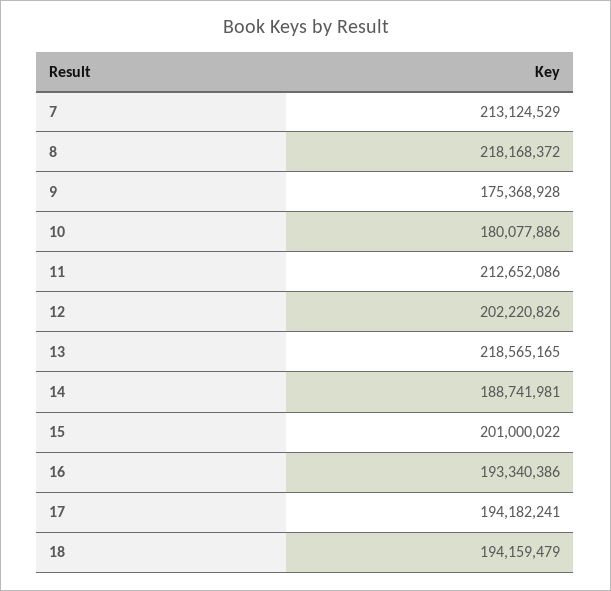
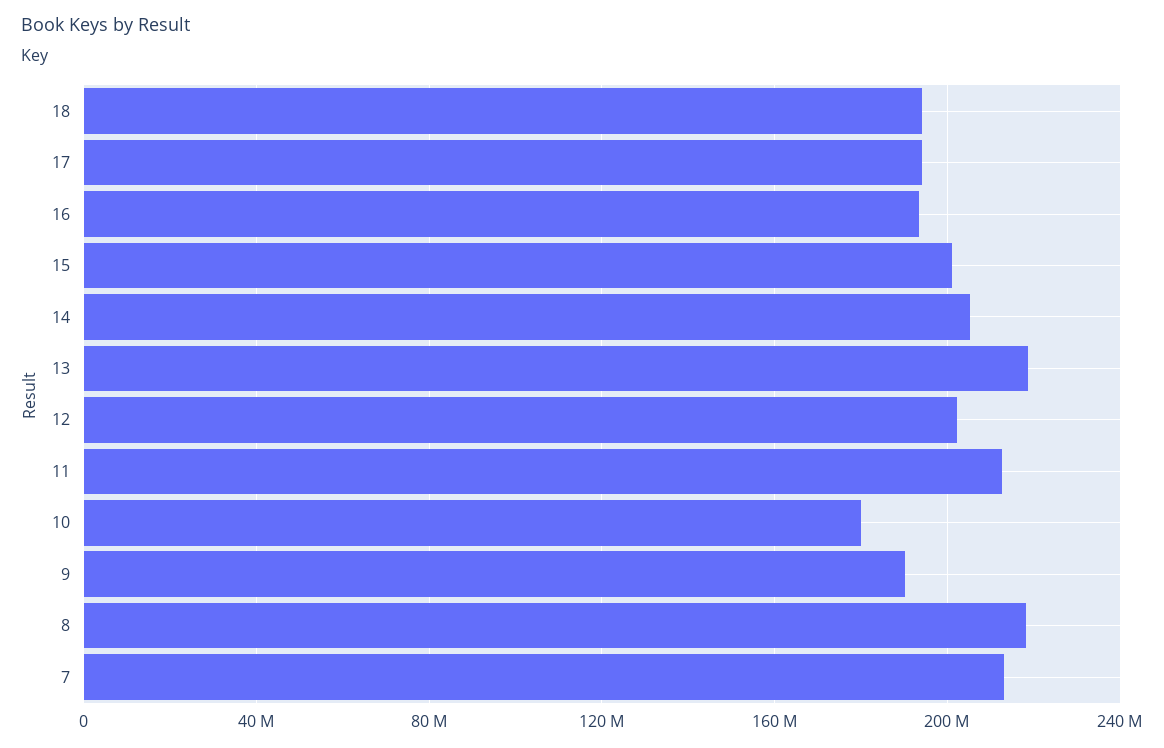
9: 175368928 -> 190000000
14: 188741981 -> 205000000

